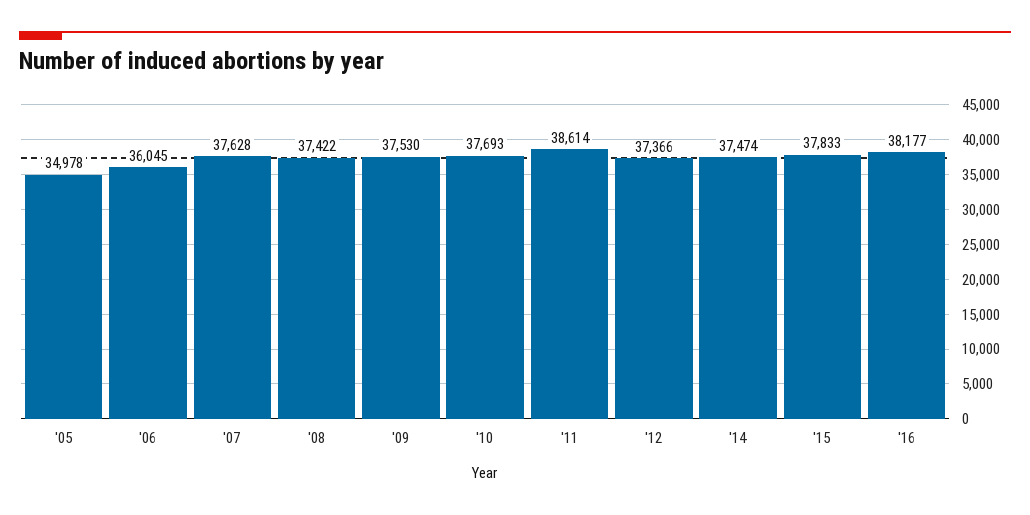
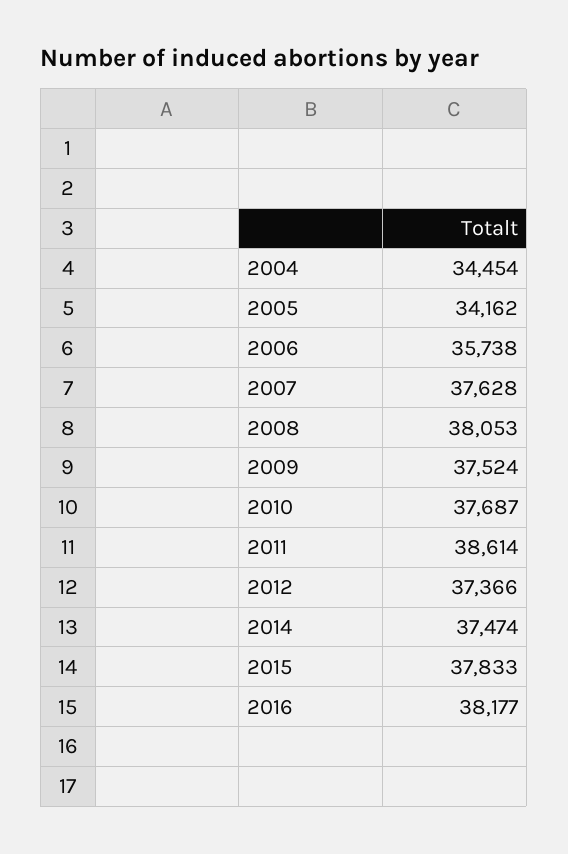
'05: 34978 -> 34162
'06: 36045 -> 35738
'08: 37422 -> 38053
'09: 37530 -> 37524
'10: 37693 -> 37687
2004: none -> 34454

